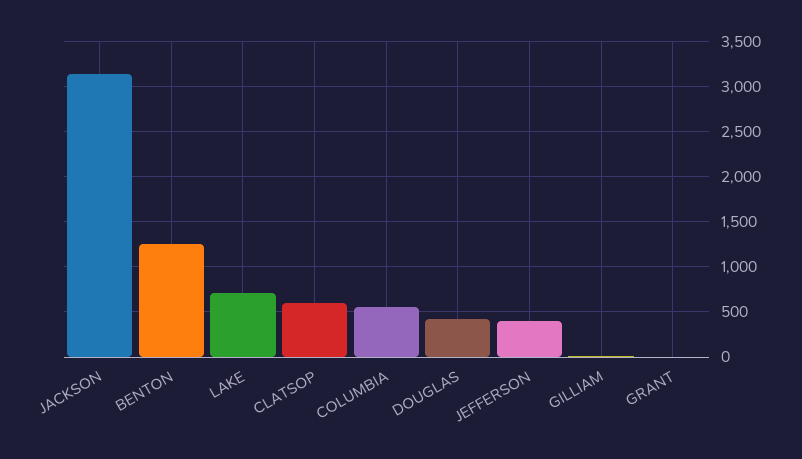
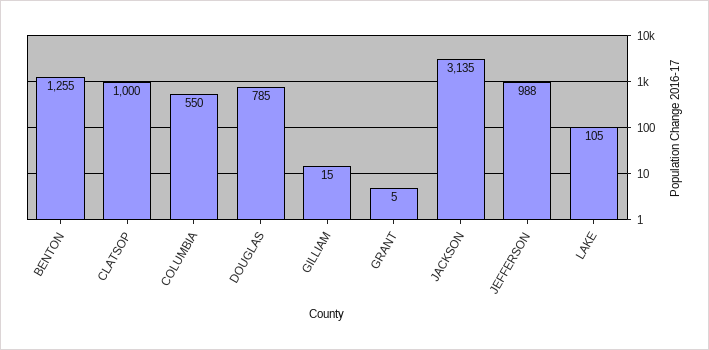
LAKE: 700 -> 105
CLATSOP: 600 -> 1000
DOUGLAS: 400 -> 785
JEFFERSON: 400 -> 988

